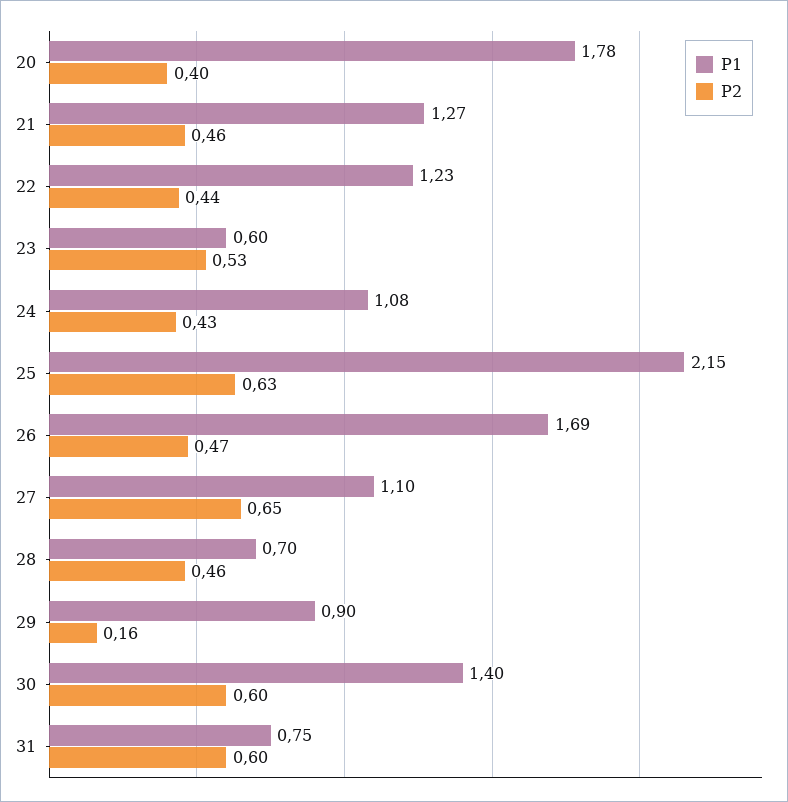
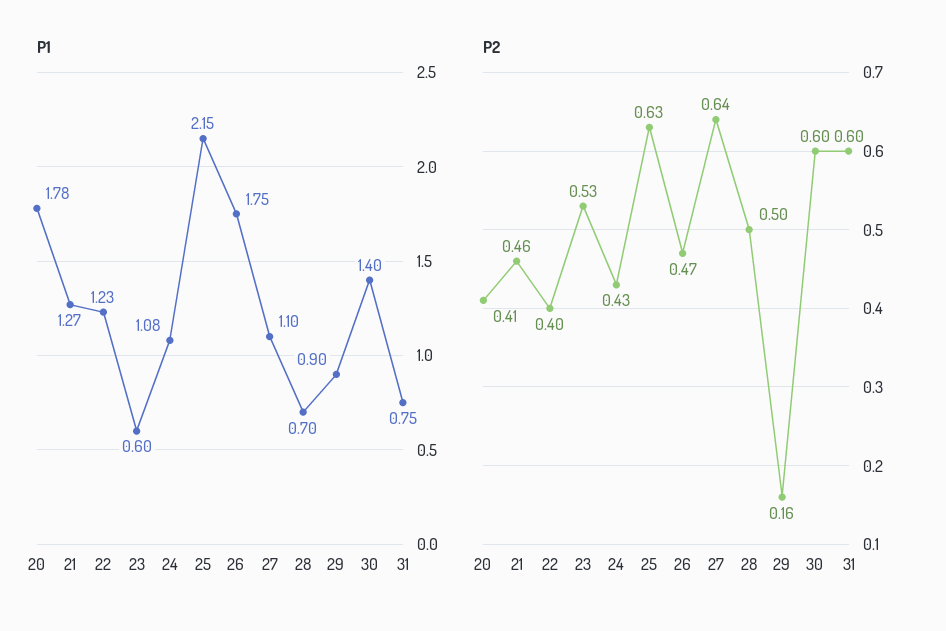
P2, 20: 0.4 -> 0.41
P2, 22: 0.44 -> 0.4
P1, 26: 1.69 -> 1.75
P2, 27: 0.65 -> 0.64
P2, 28: 0.46 -> 0.5

